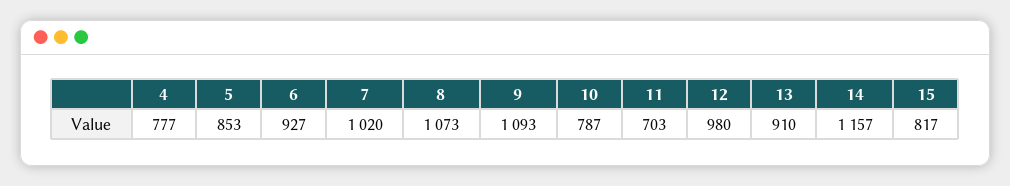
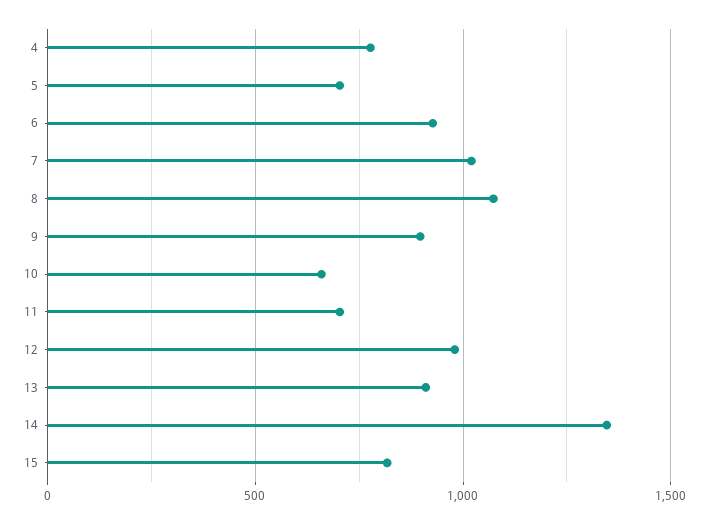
5: 853 -> 700
9: 1093 -> 900
10: 787 -> 650
14: 1157 -> 1350

